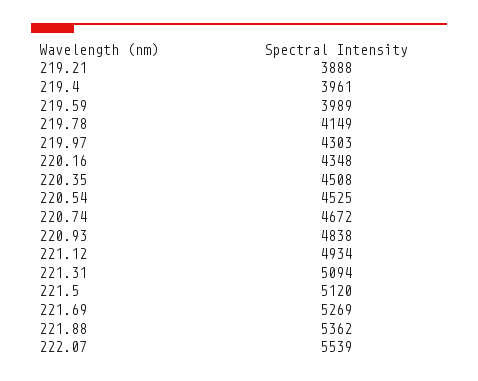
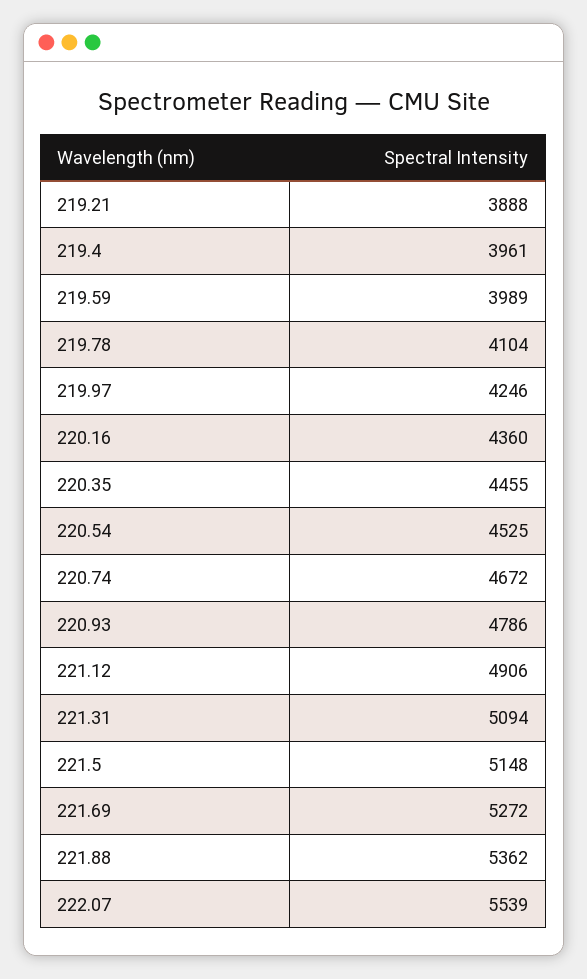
219.78: 4149 -> 4104
219.97: 4303 -> 4246
220.16: 4348 -> 4360
220.35: 4508 -> 4455
220.93: 4838 -> 4786
221.12: 4934 -> 4906
221.5: 5120 -> 5148
221.69: 5269 -> 5272

